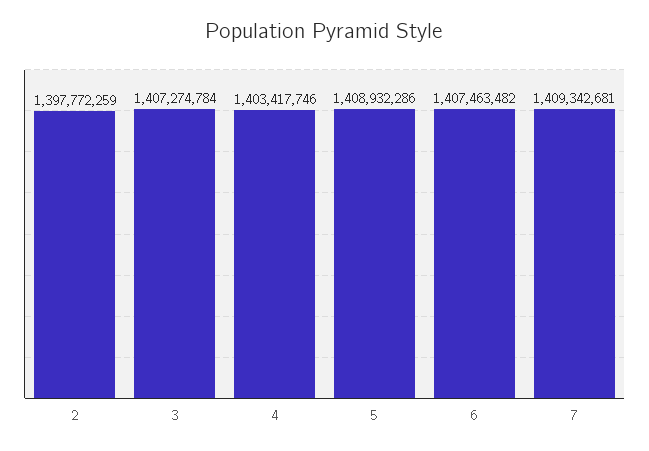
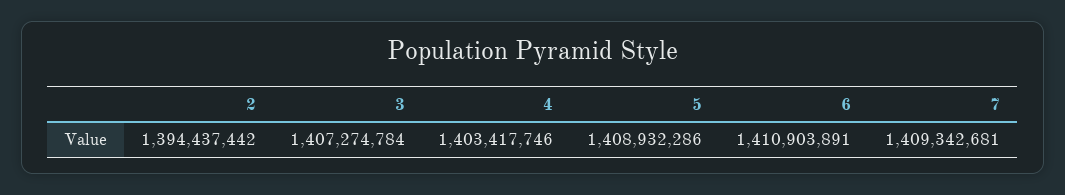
2: 1397772259 -> 1394437442
6: 1407463482 -> 1410903891

